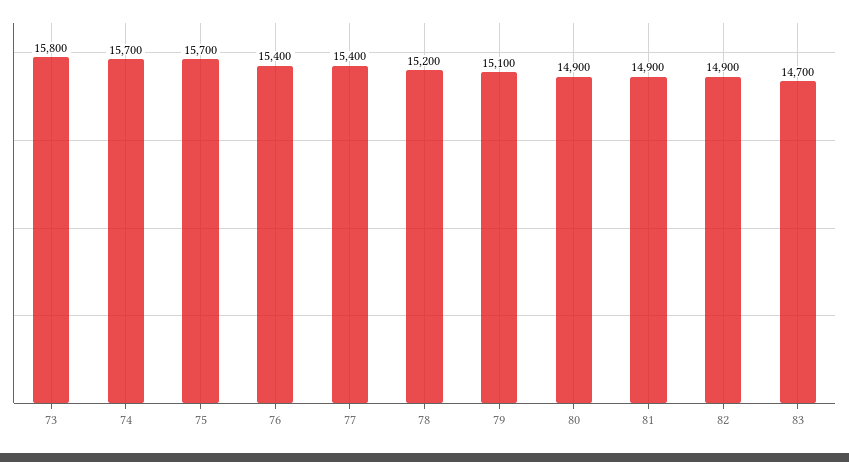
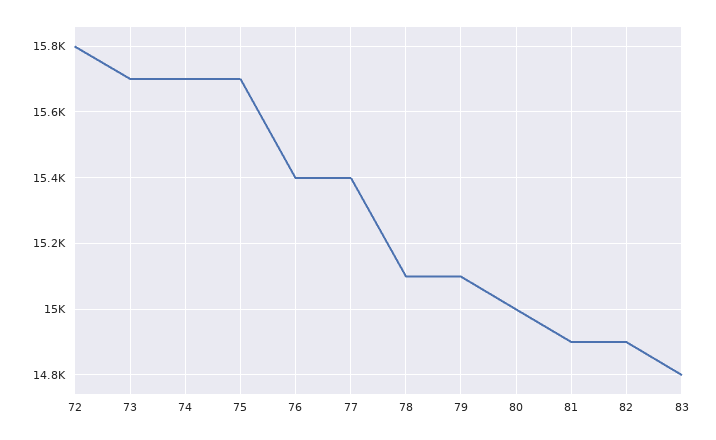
73: 15800 -> 15700
78: 15200 -> 15100
80: 14900 -> 15000
83: 14700 -> 14800
72: none -> 15800

